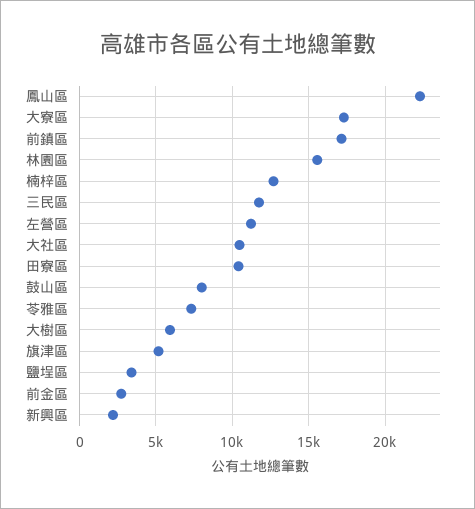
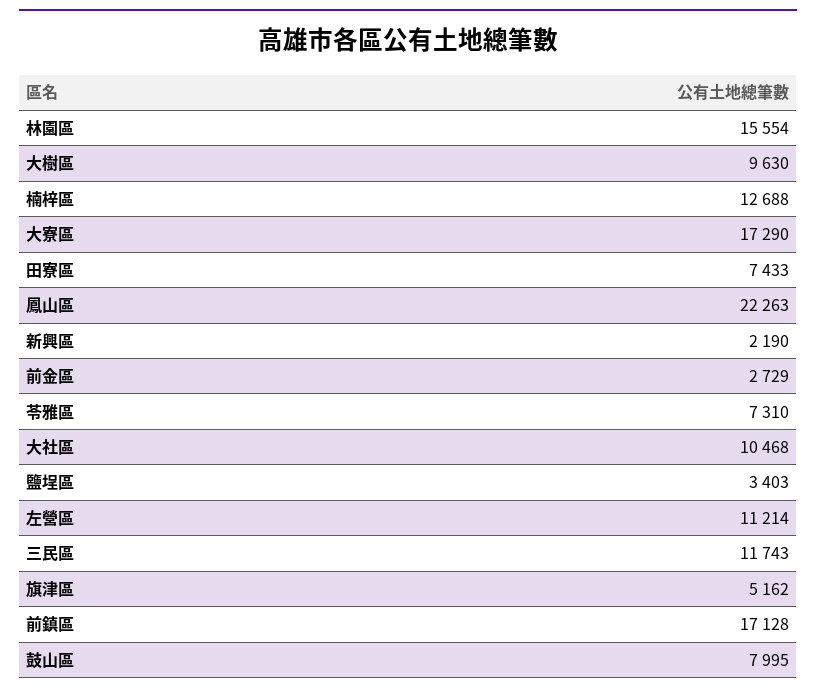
田寮區: 10500 -> 7433
大樹區: 6000 -> 9630

